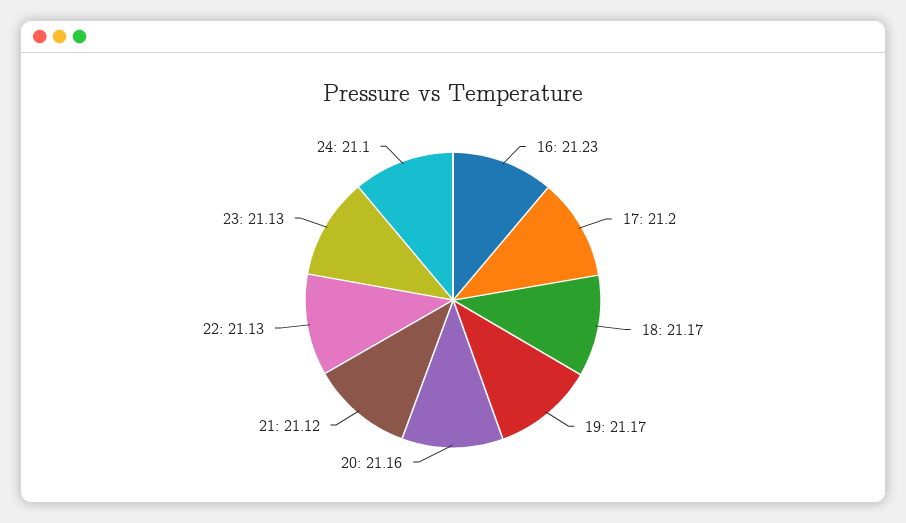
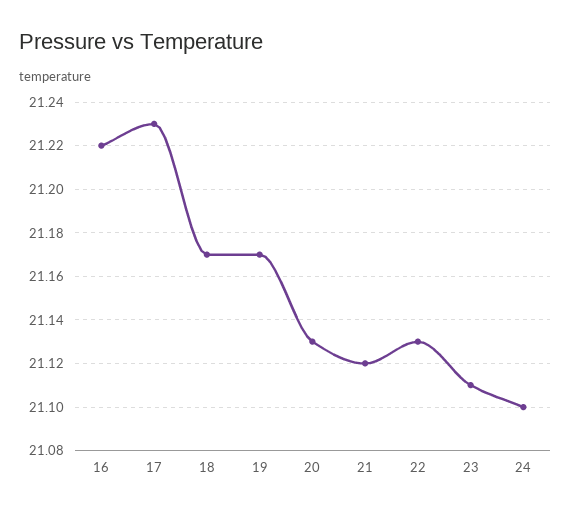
16: 21.23 -> 21.22
17: 21.2 -> 21.23
20: 21.16 -> 21.13
23: 21.13 -> 21.11

